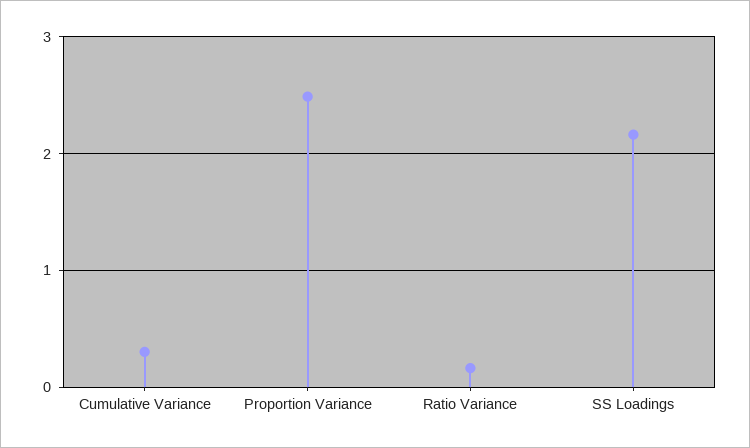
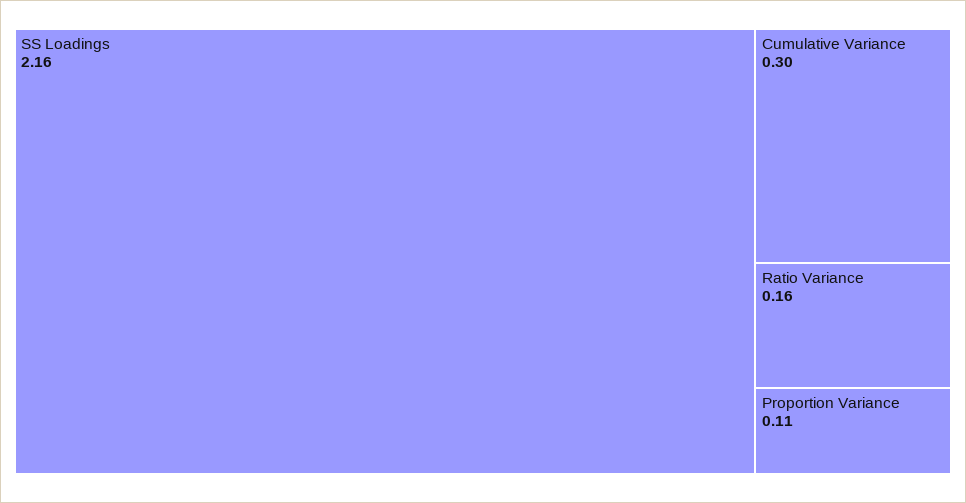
Proportion Variance: 2.5 -> 0.11

